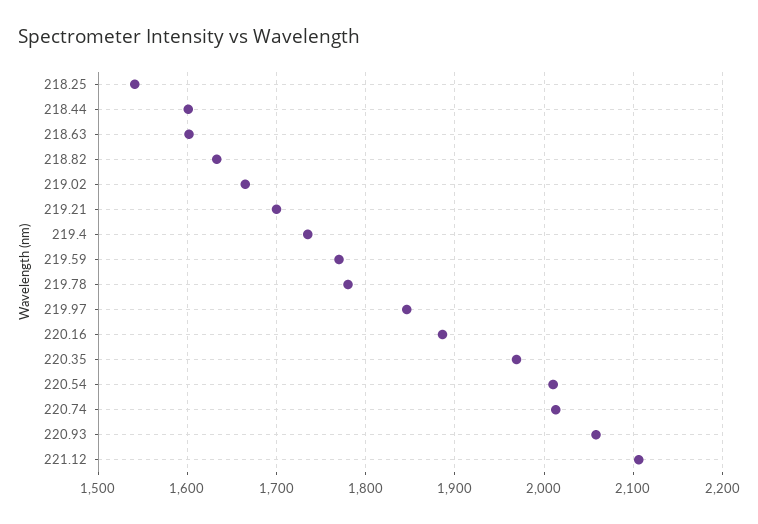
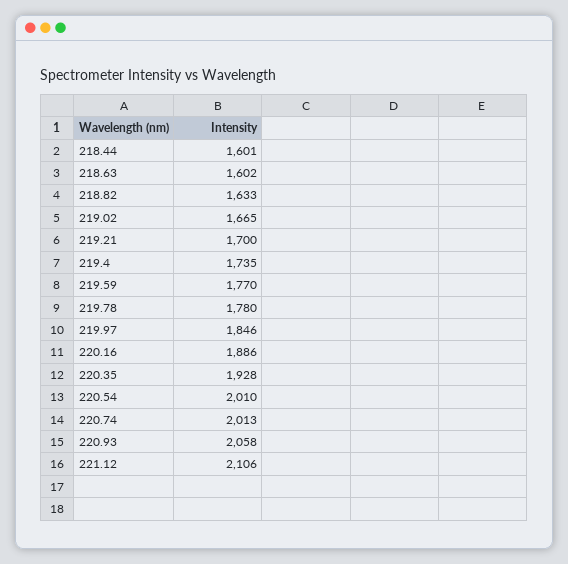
218.25: 1540 -> none
220.35: 1970 -> 1928

